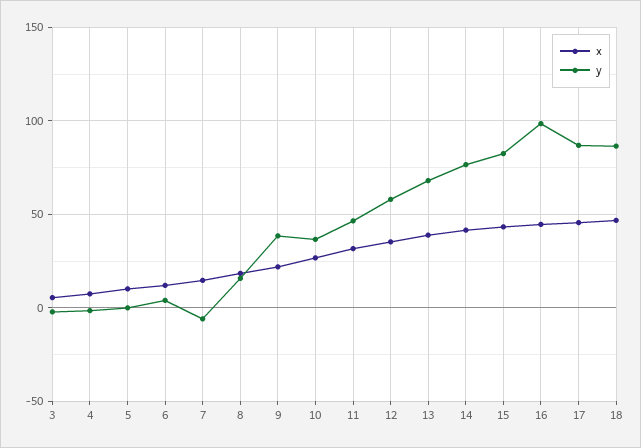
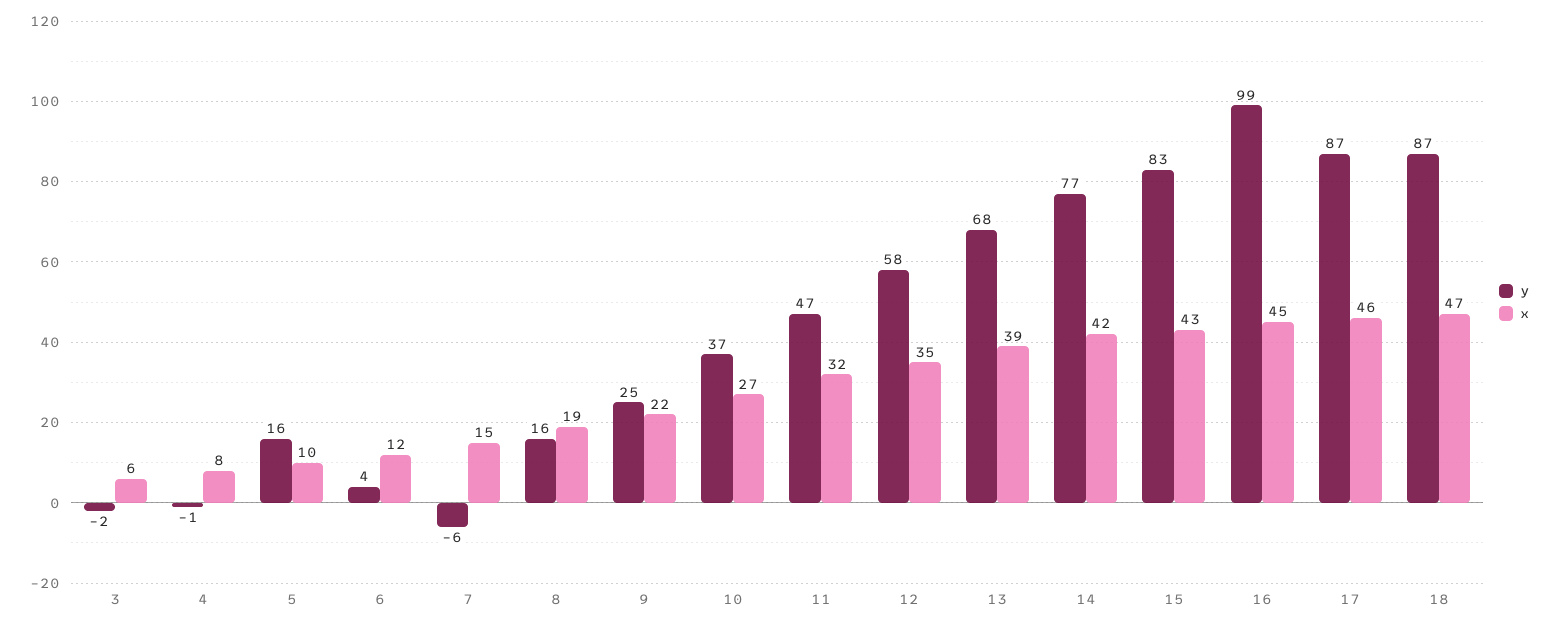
y, 5: 0 -> 16
y, 9: 40 -> 25

